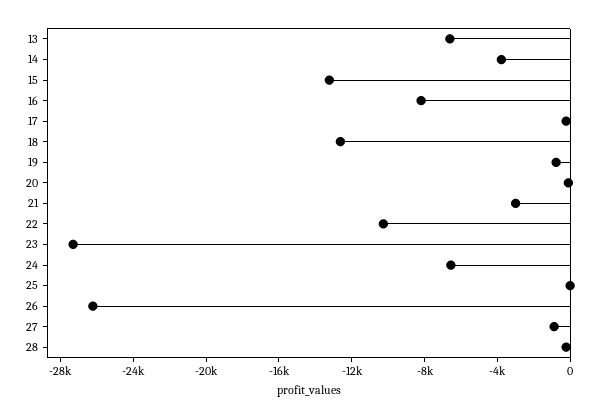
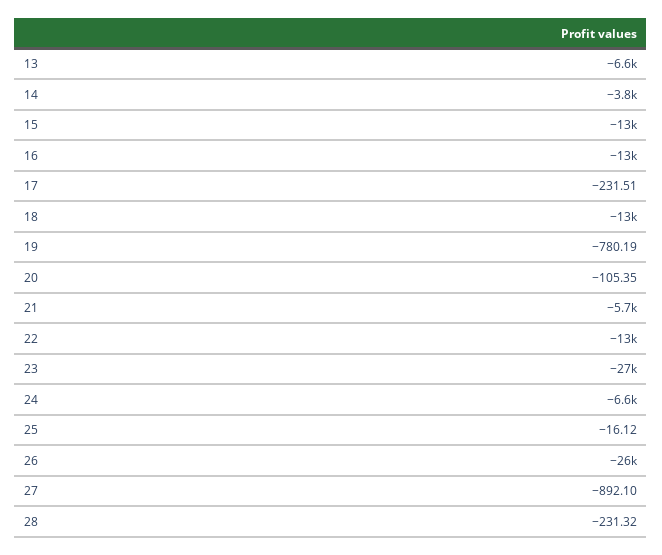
16: -8000 -> -13000
21: -3000 -> -5700
22: -10000 -> -13000

